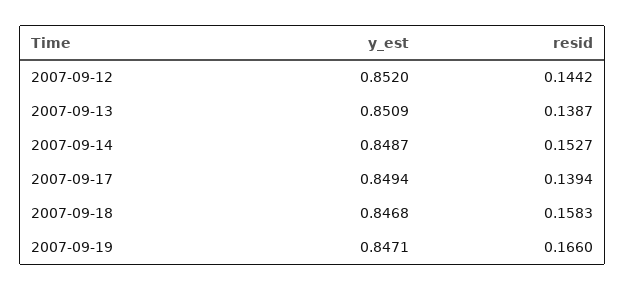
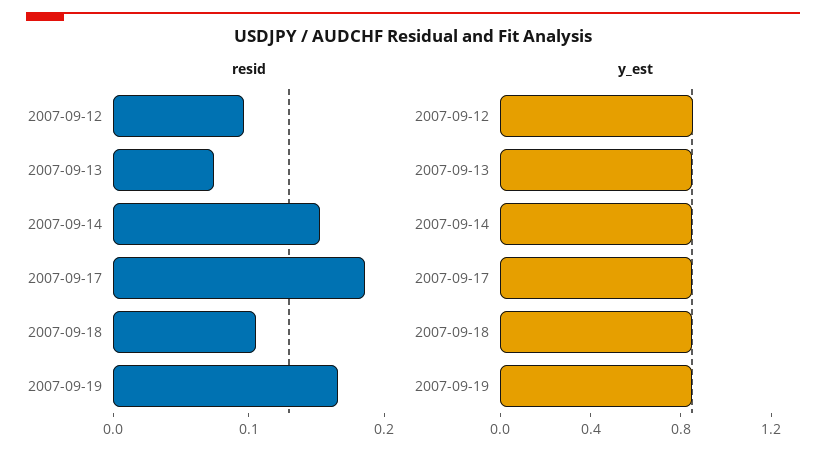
resid, 2007-09-12: 0.1442 -> 0.1
resid, 2007-09-13: 0.1387 -> 0.08
resid, 2007-09-17: 0.1394 -> 0.18
resid, 2007-09-18: 0.1583 -> 0.1

